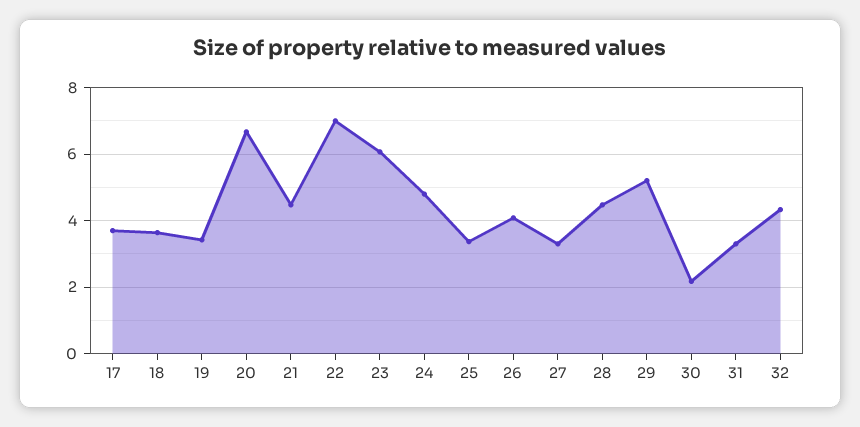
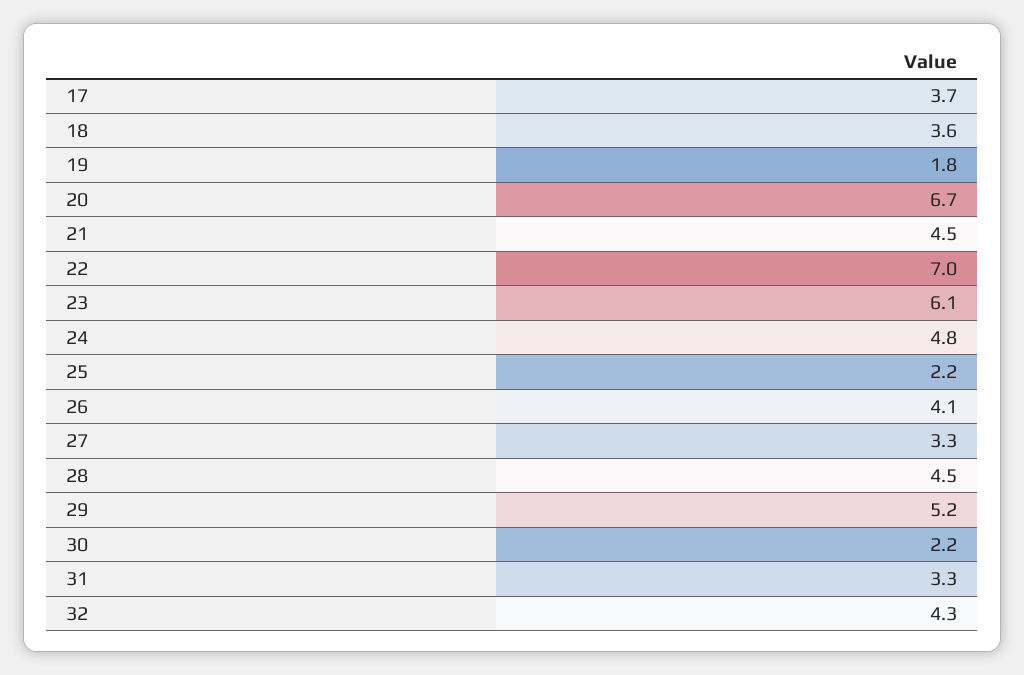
19: 3.4 -> 1.8
25: 3.4 -> 2.2

